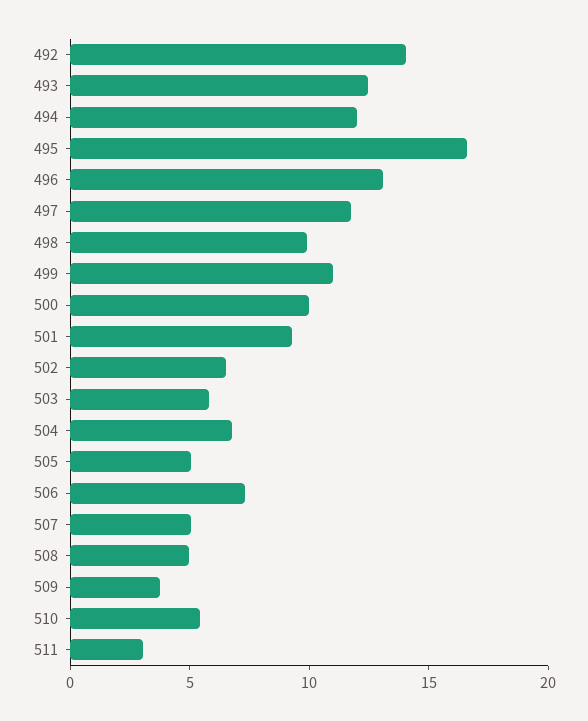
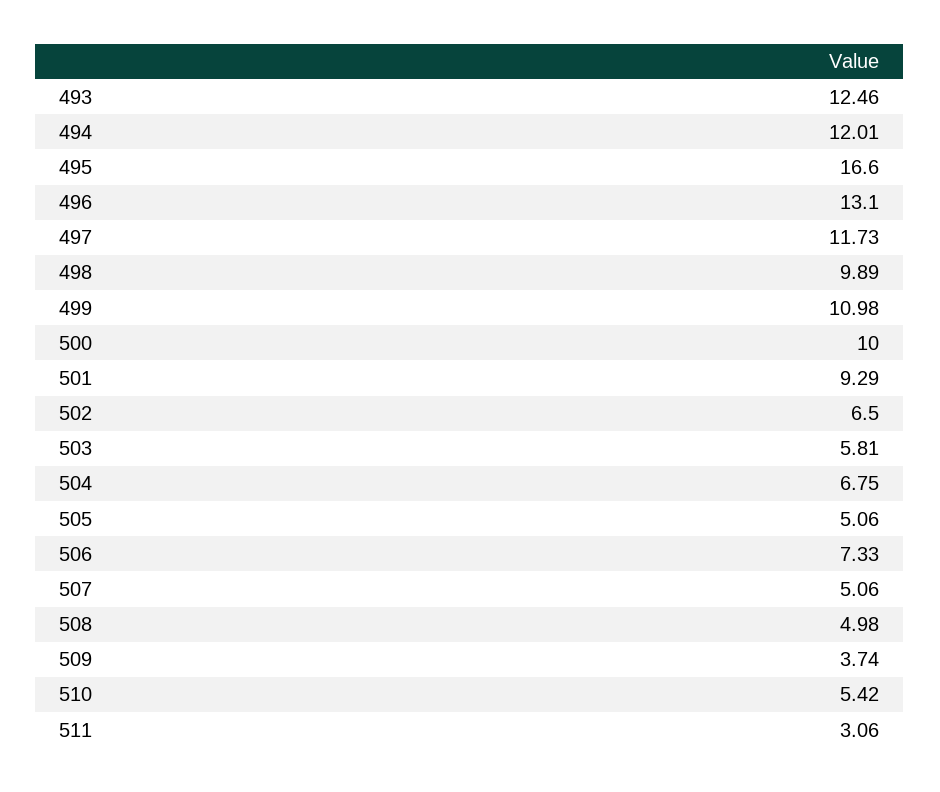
492: 14 -> none

